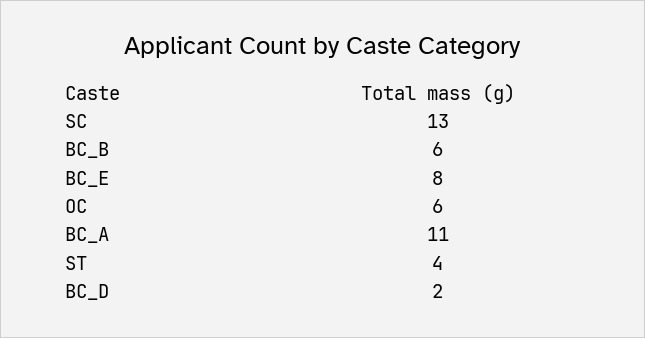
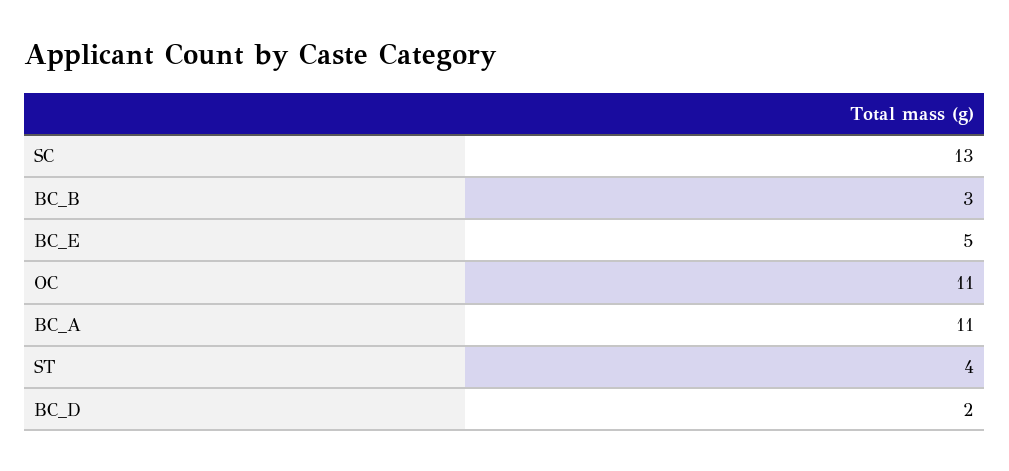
BC_B: 6 -> 3
BC_E: 8 -> 5
OC: 6 -> 11

